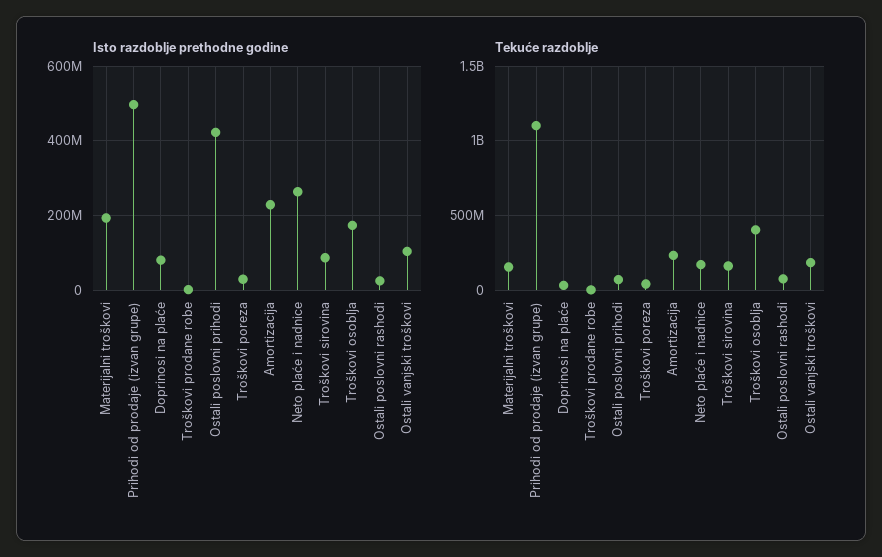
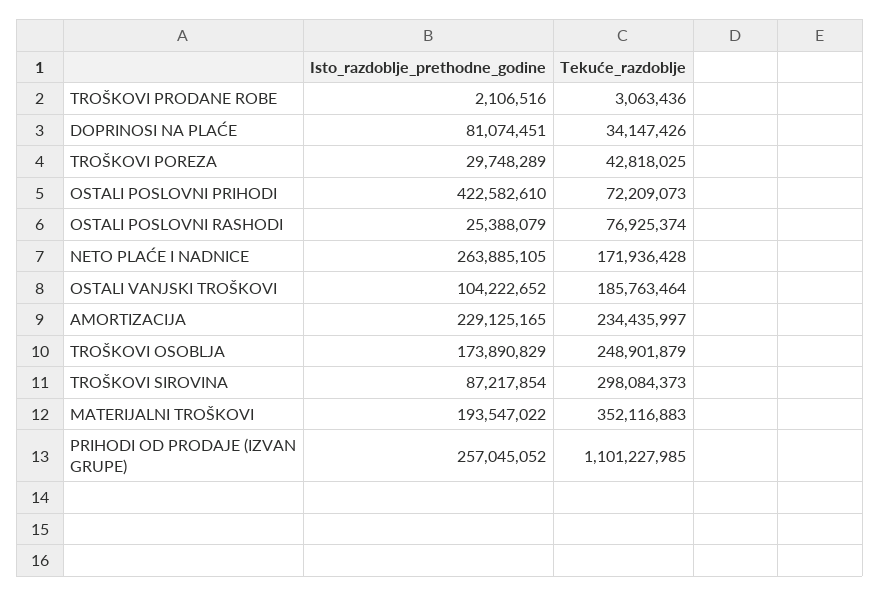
Isto razdoblje prethodne godine, Prihodi od prodaje (izvan grupe): 500000000 -> 257045052
Tekuće razdoblje, Materijalni troškovi: 150000000 -> 352116883
Tekuće razdoblje, Troškovi sirovina: 150000000 -> 298084373
Tekuće razdoblje, Troškovi osoblja: 400000000 -> 248901879

